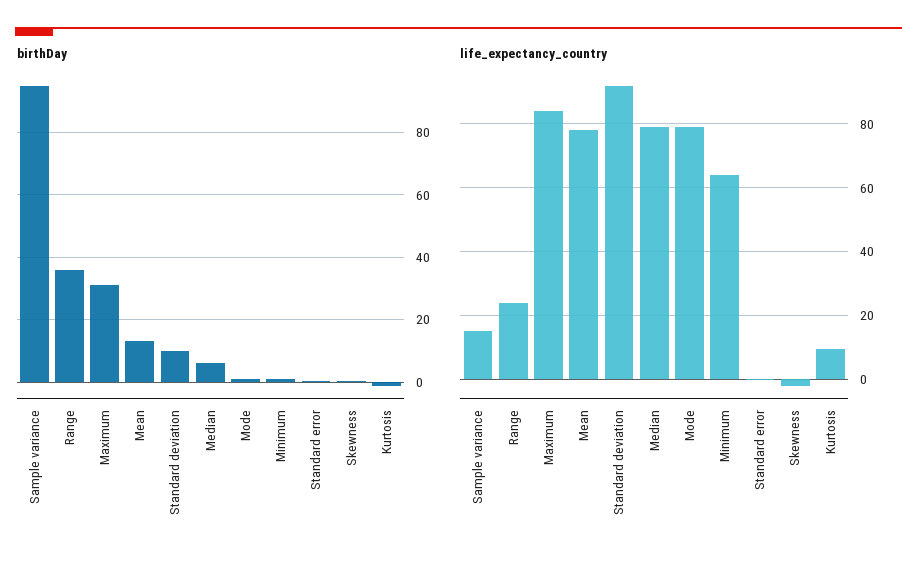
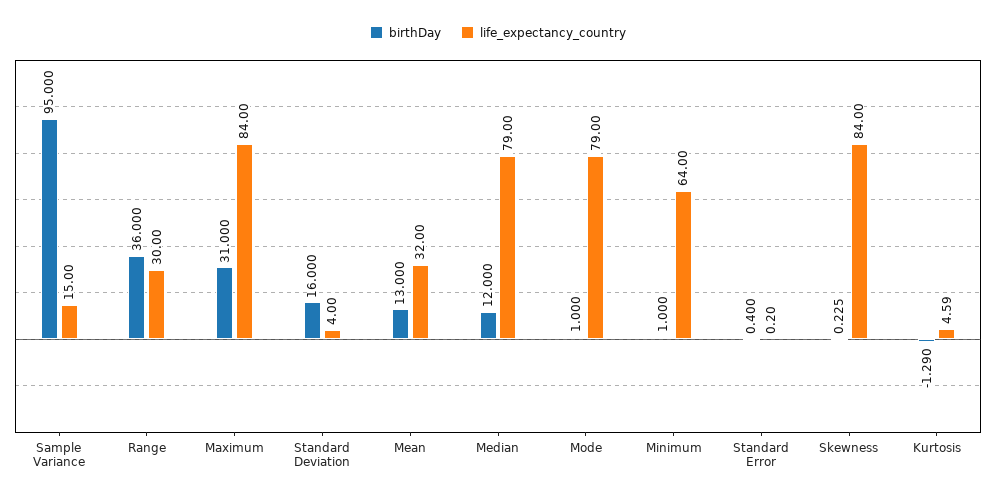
birthDay, Standard deviation: 10 -> 16
birthDay, Median: 6 -> 12
life_expectancy_country, Range: 24 -> 30
life_expectancy_country, Mean: 78 -> 32
life_expectancy_country, Standard deviation: 92 -> 4
life_expectancy_country, Skewness: -2 -> 84
life_expectancy_country, Kurtosis: 10 -> 4.59

